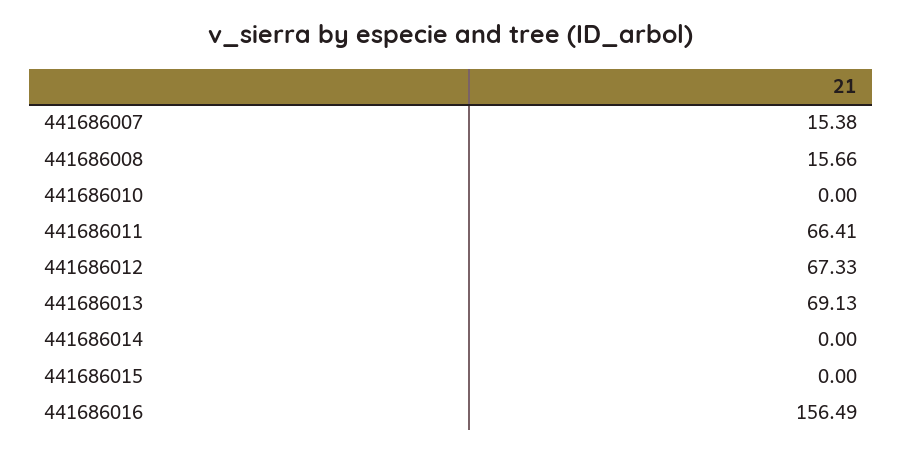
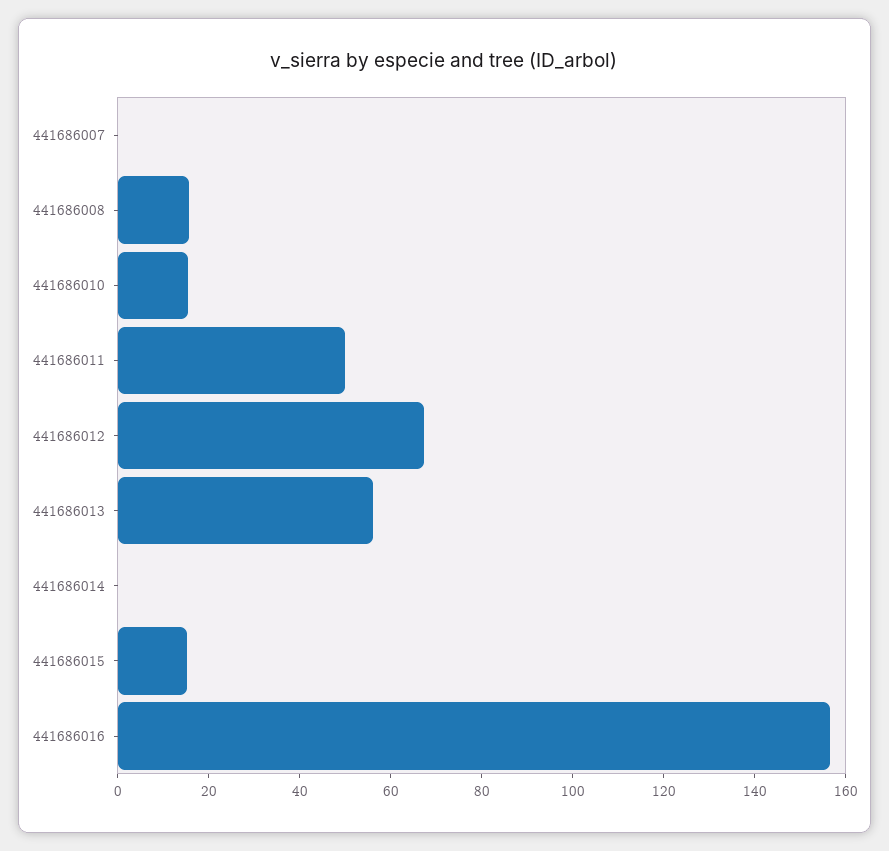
441686007: 15.38 -> 0
441686010: 0 -> 15
441686011: 66.41 -> 50
441686013: 69.13 -> 55
441686015: 0 -> 15

